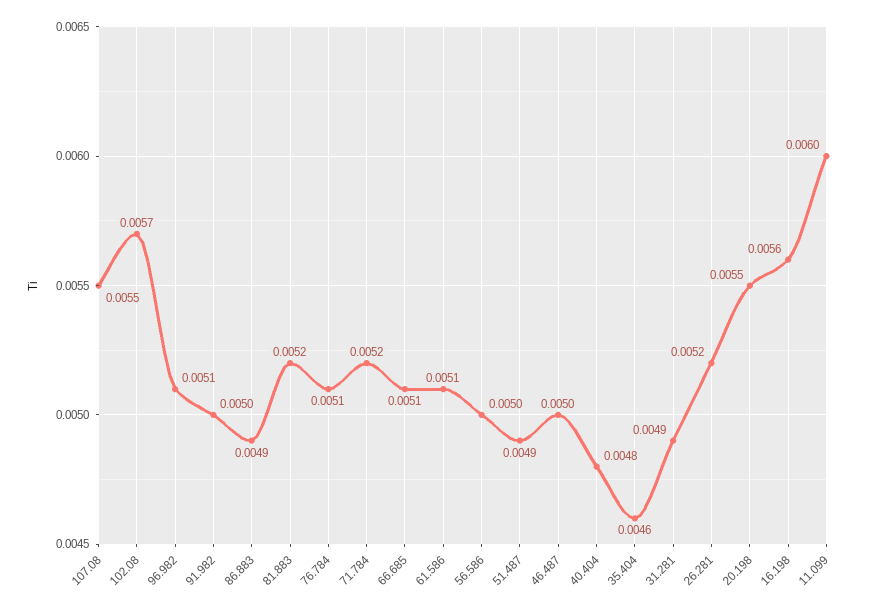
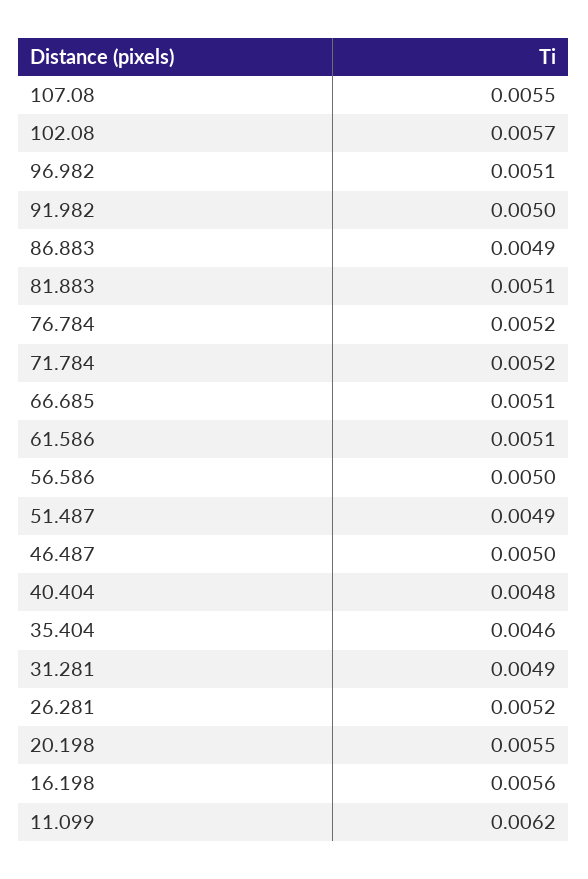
81.883: 0.0052 -> 0.0051
76.784: 0.0051 -> 0.0052
11.099: 0.006 -> 0.0062

